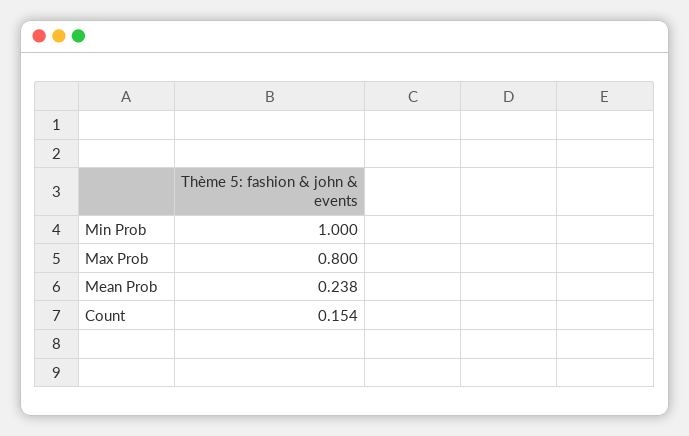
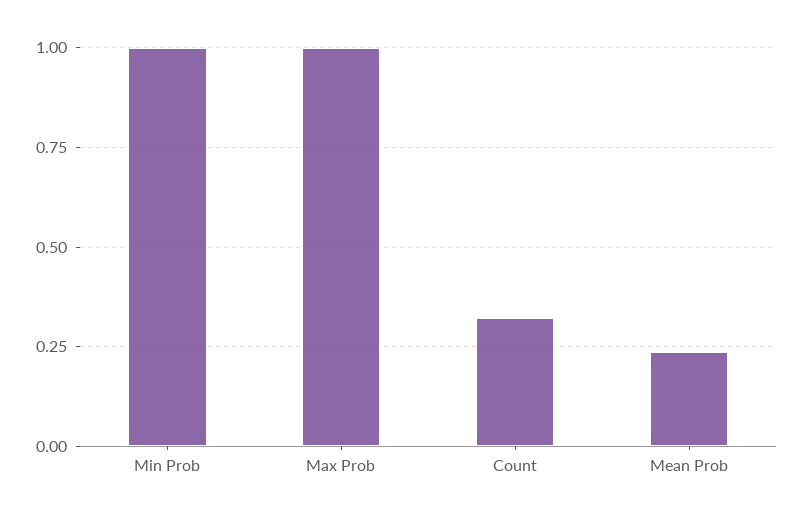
Max Prob: 0.8 -> 1
Count: 0.154 -> 0.325

